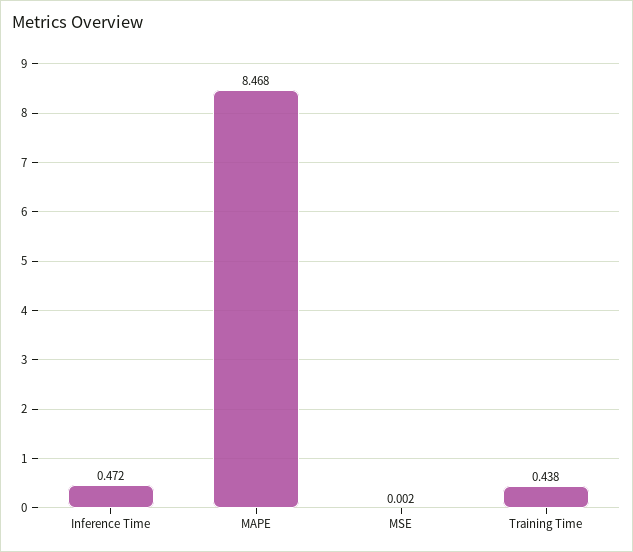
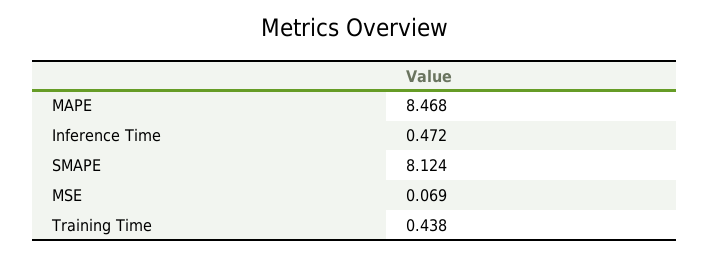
MSE: 0.002 -> 0.069
SMAPE: none -> 8.124

